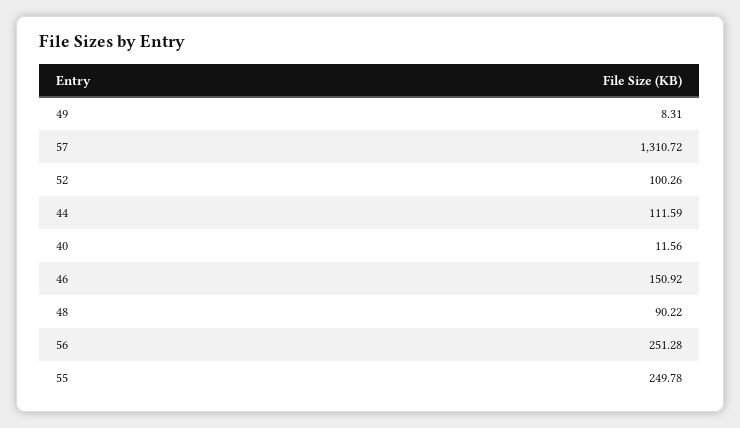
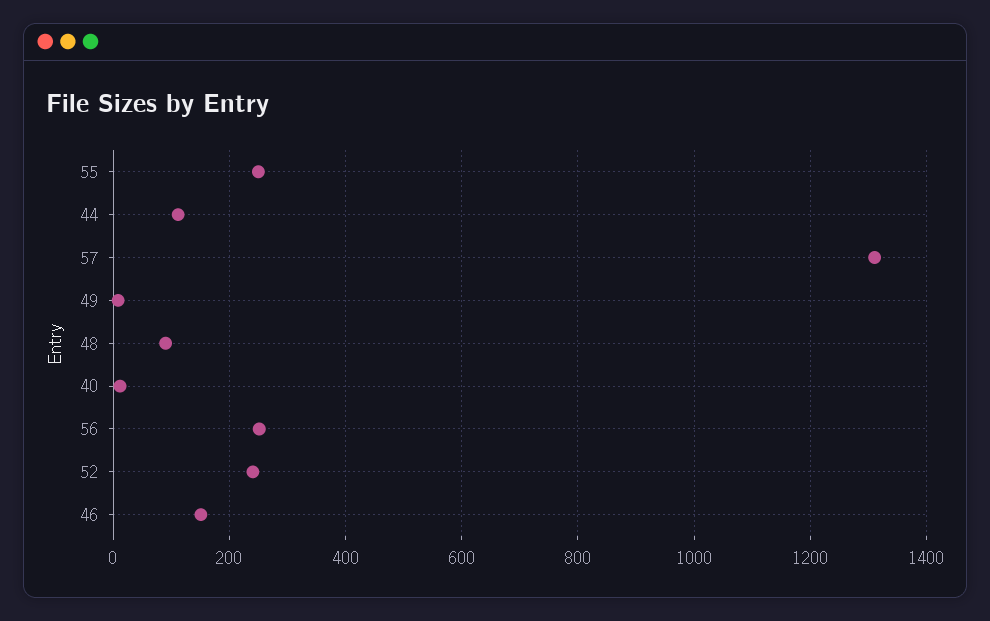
52: 100.26 -> 240

